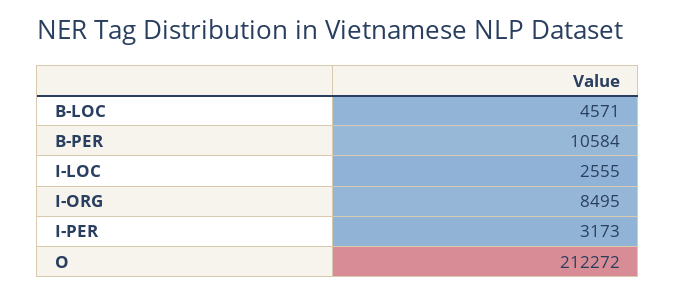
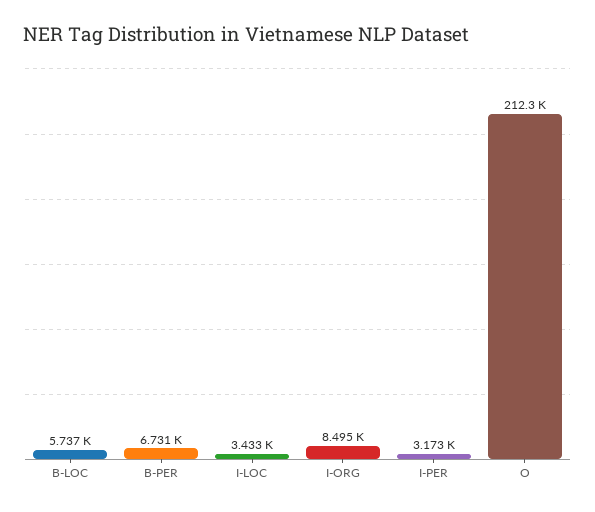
B-LOC: 4571 -> 5737
B-PER: 10584 -> 6731
I-LOC: 2555 -> 3433

